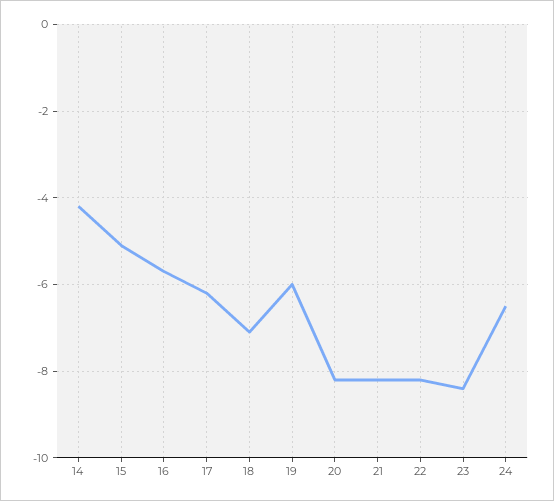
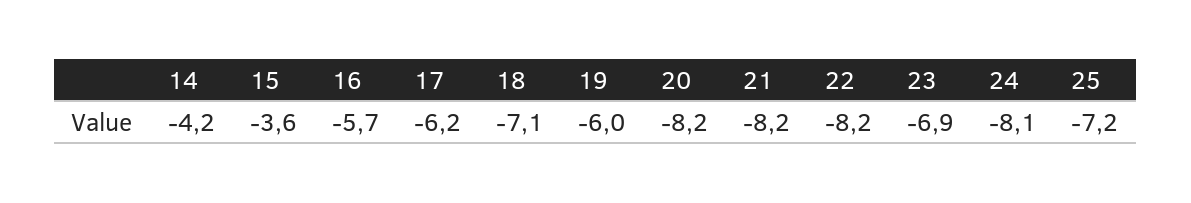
15: -5 -> -3.6
23: -8.5 -> -6.9
24: -6.5 -> -8.1
25: none -> -7.2

